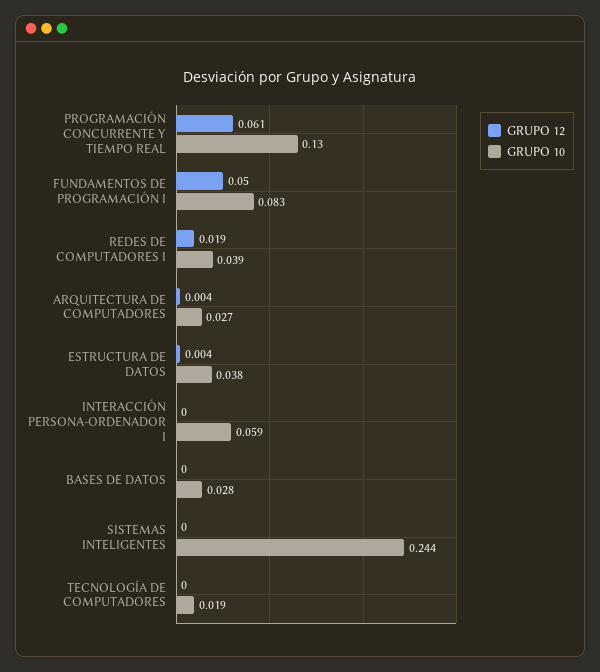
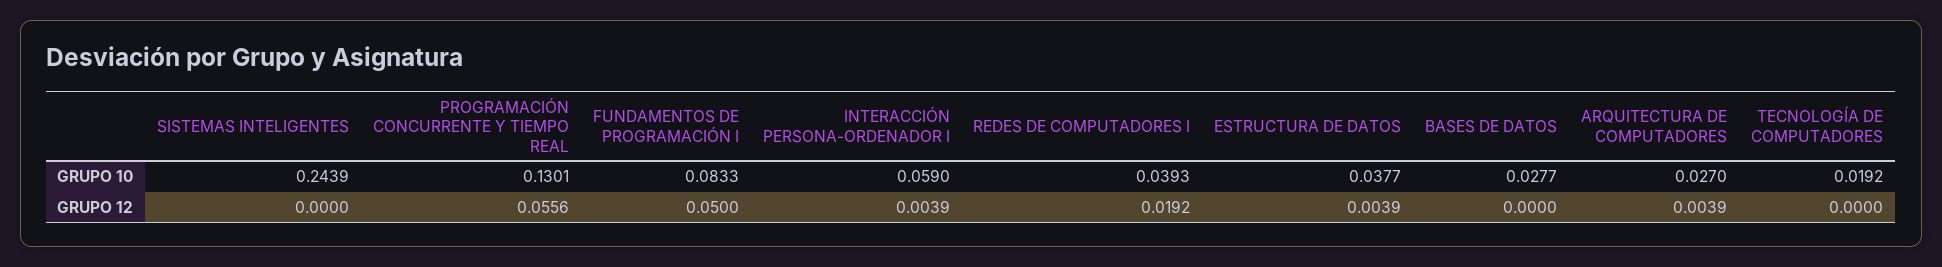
GRUPO 12, PROGRAMACIÓN CONCURRENTE Y TIEMPO REAL: 0.061 -> 0.0556
GRUPO 12, INTERACCIÓN PERSONA-ORDENADOR I: 0 -> 0.0039

